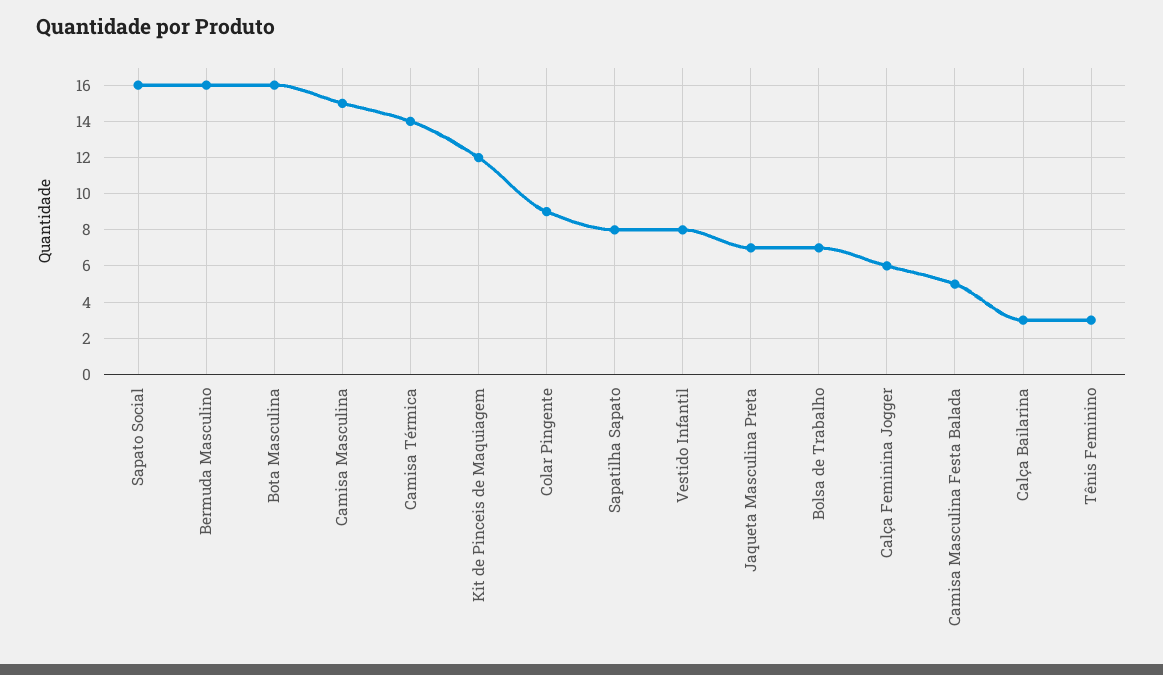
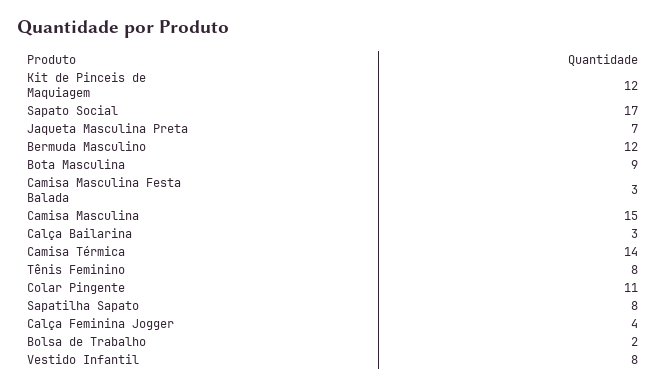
Sapato Social: 16 -> 17
Bermuda Masculino: 16 -> 12
Bota Masculina: 16 -> 9
Colar Pingente: 9 -> 11
Bolsa de Trabalho: 7 -> 2
Calça Feminina Jogger: 6 -> 4
Camisa Masculina Festa Balada: 5 -> 3
Tênis Feminino: 3 -> 8

